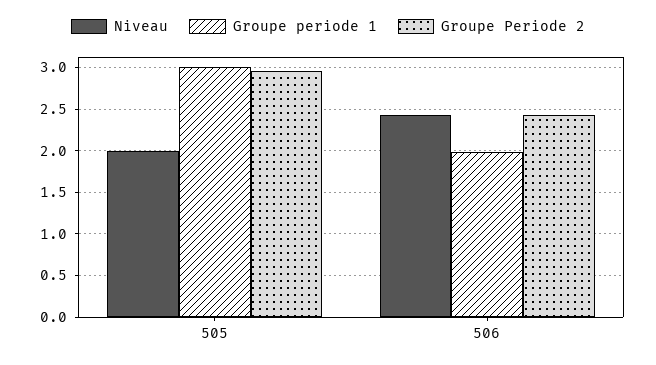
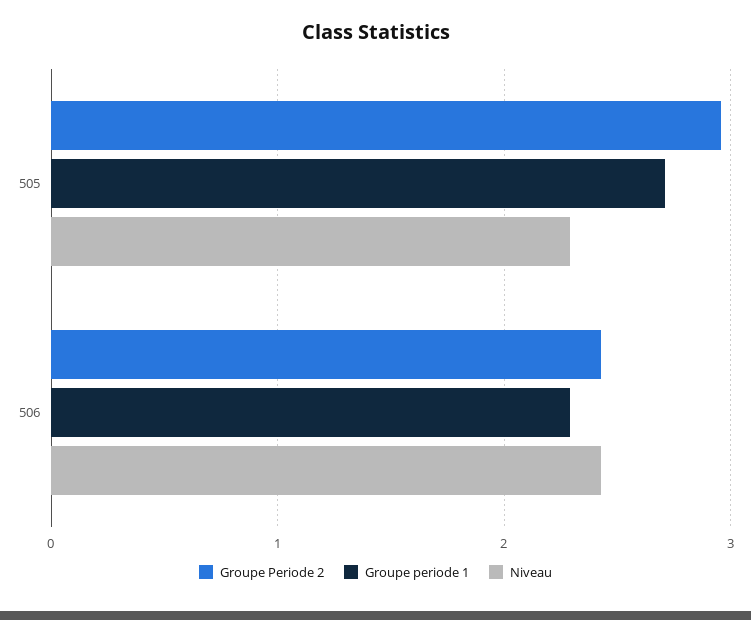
Niveau, 505: 2 -> 2.3
Groupe periode 1, 505: 3 -> 2.7
Groupe periode 1, 506: 2 -> 2.3

